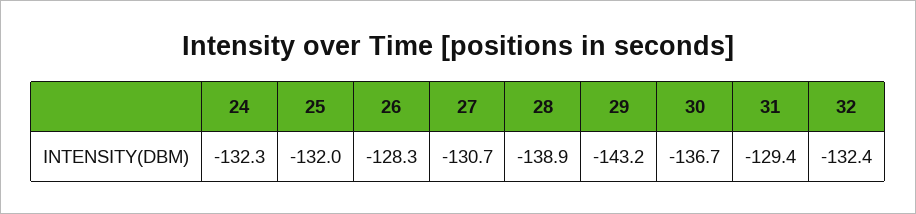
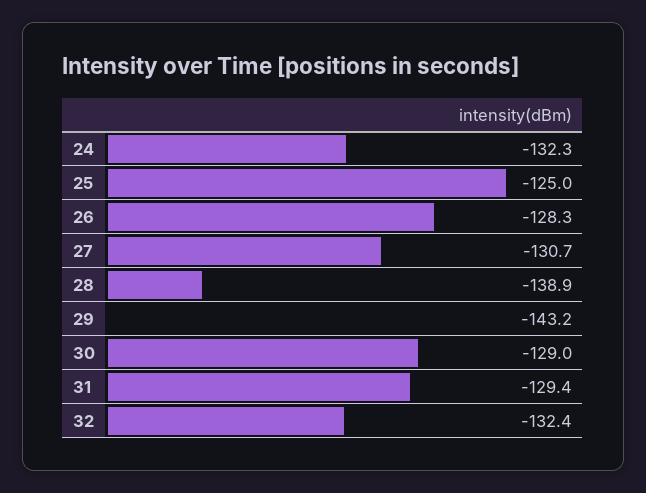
25: -132 -> -125
30: -136.7 -> -129

